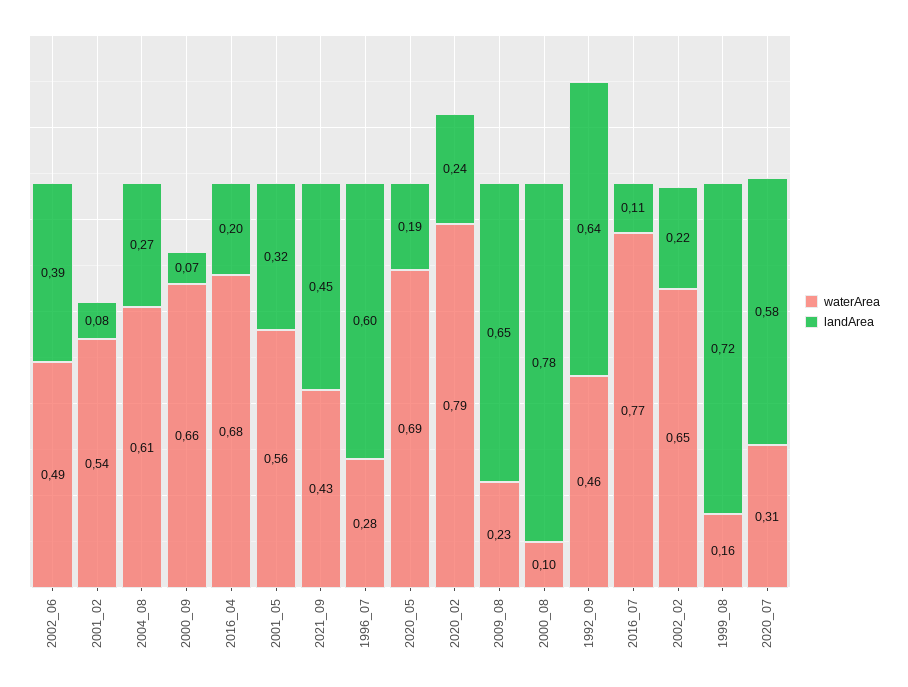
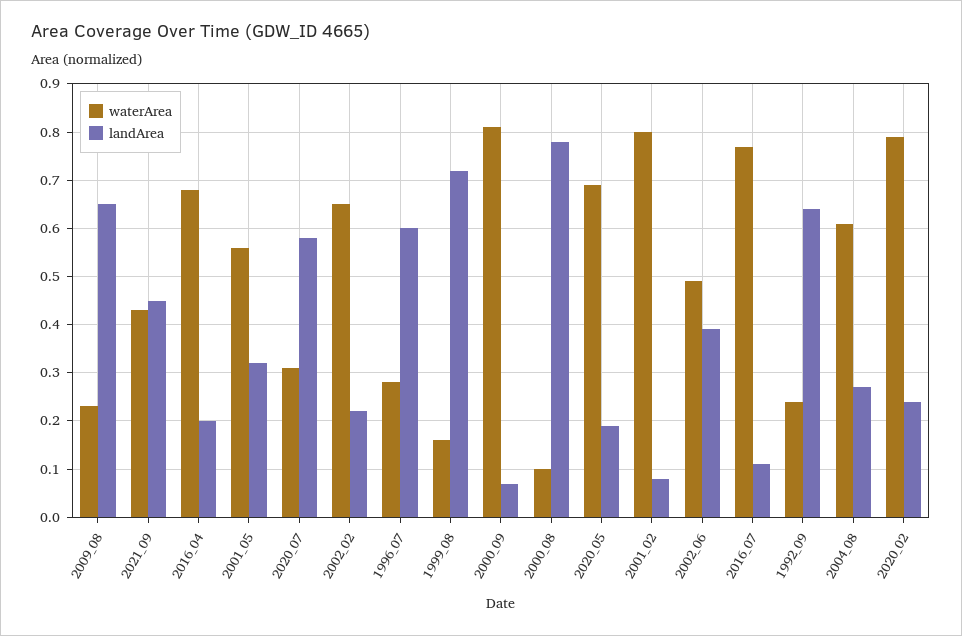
waterArea, 2001_02: 0.54 -> 0.8
waterArea, 2000_09: 0.66 -> 0.8
waterArea, 1992_09: 0.46 -> 0.25

